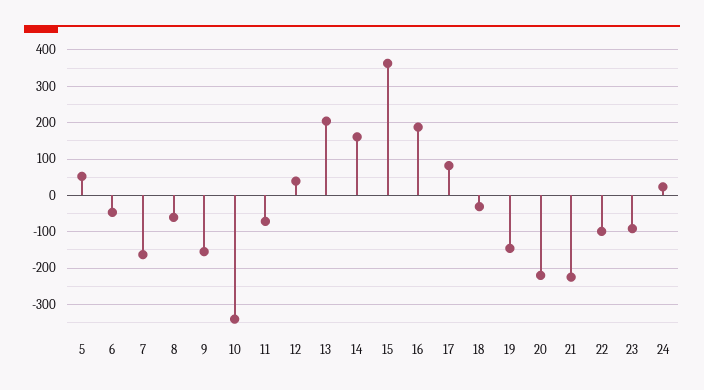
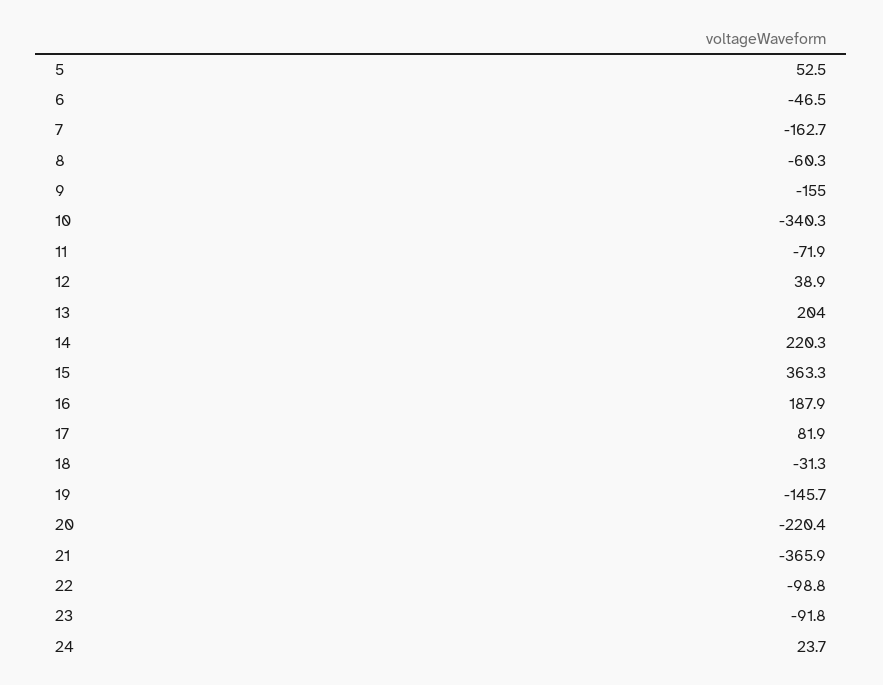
14: 160 -> 220.3
21: -220 -> -365.9

